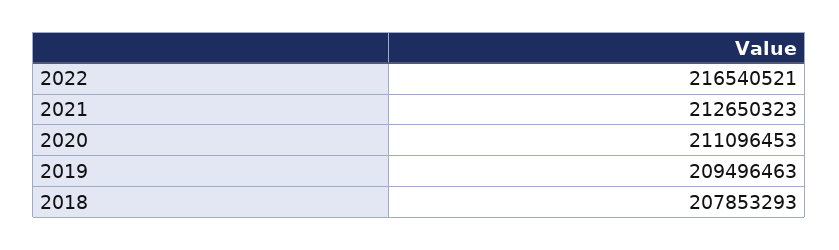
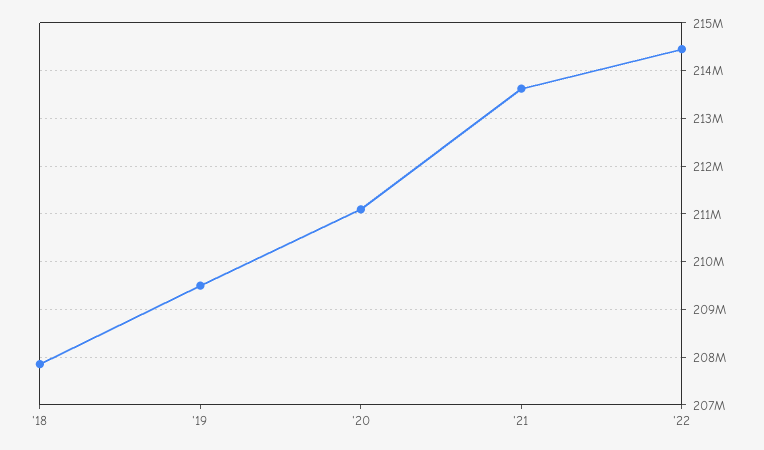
2022: 216540521 -> 214400000
2021: 212650323 -> 213600000

